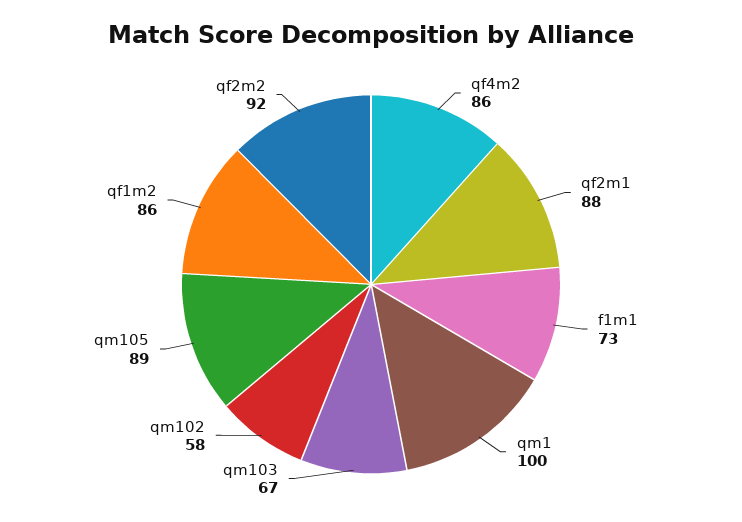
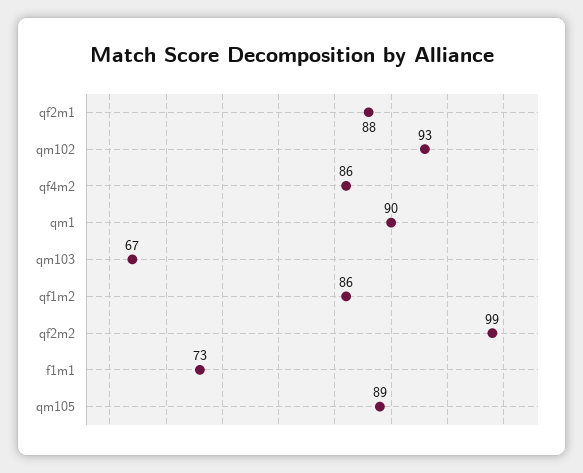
qm1: 100 -> 90
qm102: 58 -> 93
qf2m2: 92 -> 99

